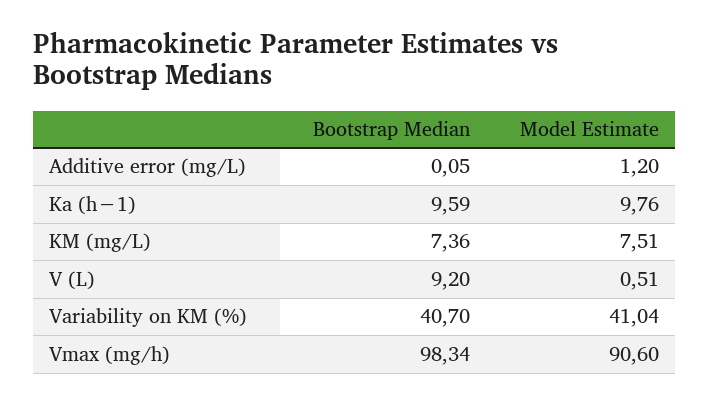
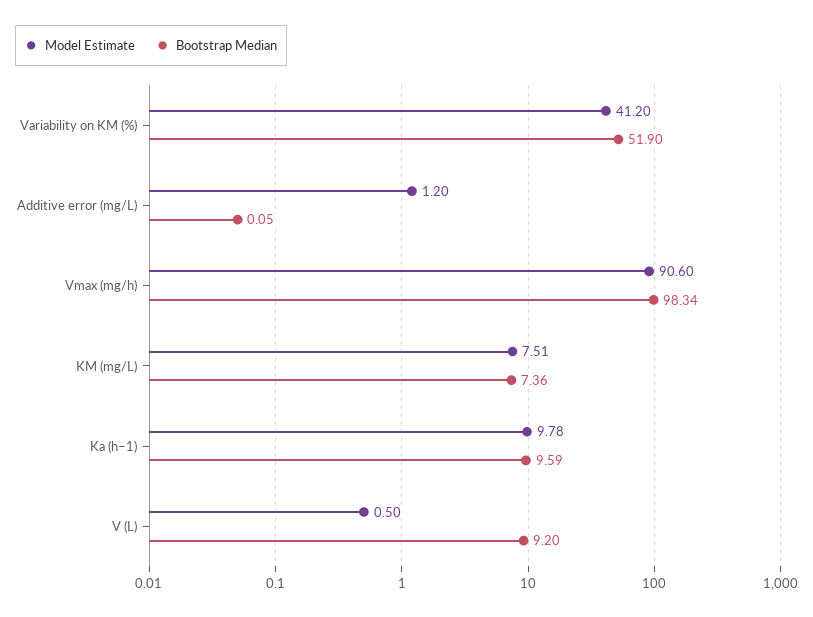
Model Estimate, Ka (h−1): 9.76 -> 9.78
Model Estimate, V (L): 0.51 -> 0.5
Bootstrap Median, Variability on KM (%): 40.7 -> 51.9
Model Estimate, Variability on KM (%): 41.04 -> 41.2

